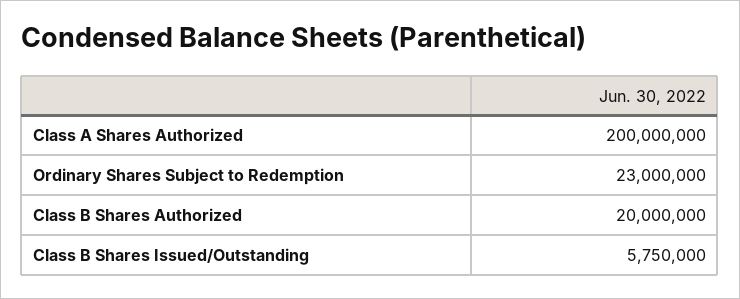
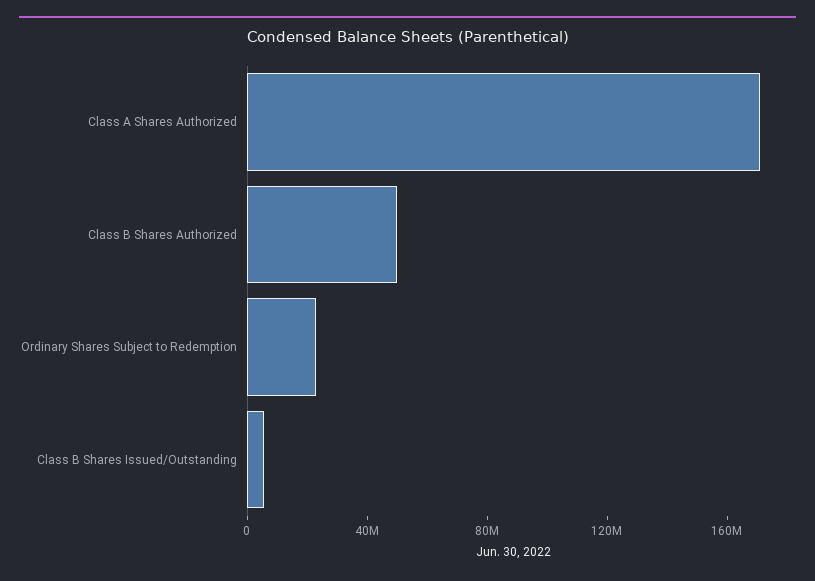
Class A Shares Authorized: 200000000 -> 170000000
Class B Shares Authorized: 20000000 -> 50000000

